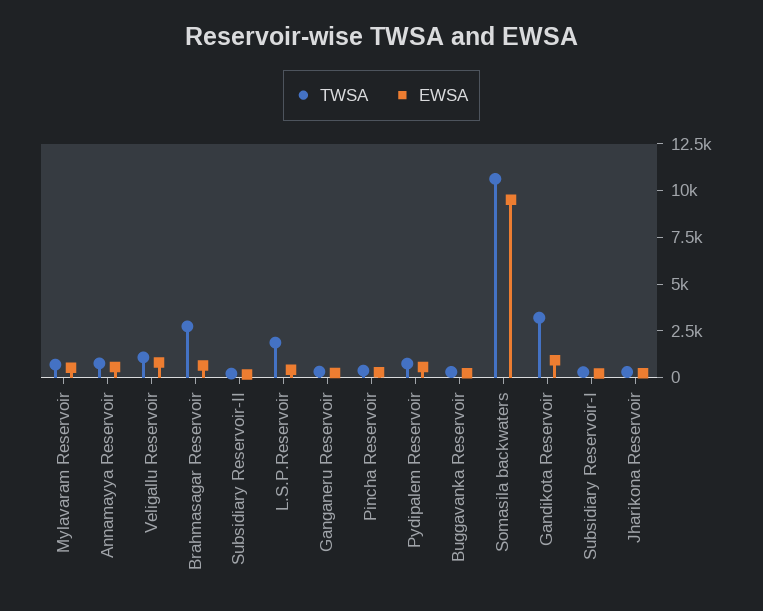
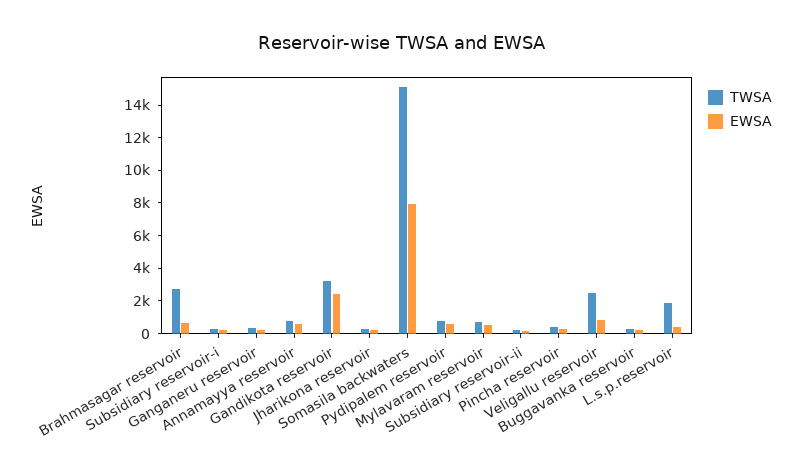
TWSA, Veligallu Reservoir: 1000 -> 2500
TWSA, Somasila backwaters: 10500 -> 15000
EWSA, Somasila backwaters: 9500 -> 8000
EWSA, Gandikota Reservoir: 1000 -> 2500

